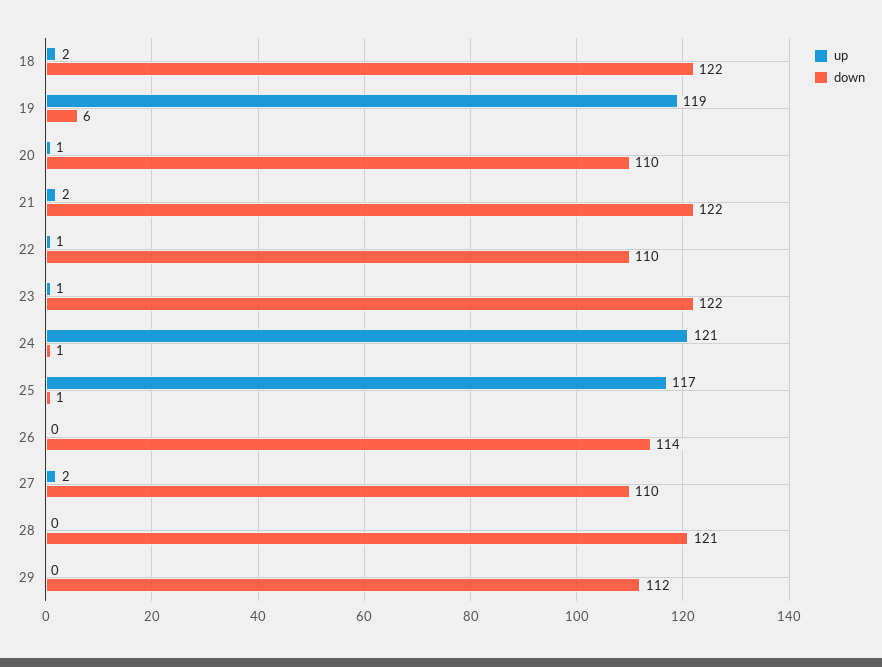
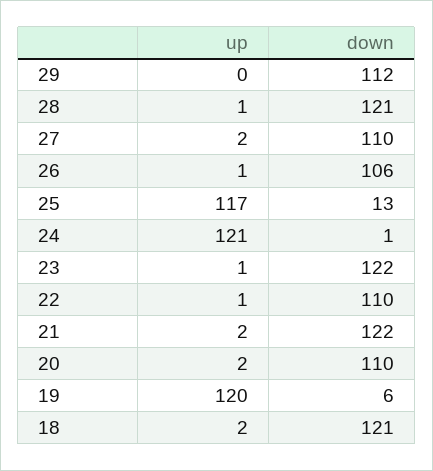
down, 18: 122 -> 121
up, 19: 119 -> 120
up, 20: 1 -> 2
down, 25: 1 -> 13
up, 26: 0 -> 1
down, 26: 114 -> 106
up, 28: 0 -> 1

